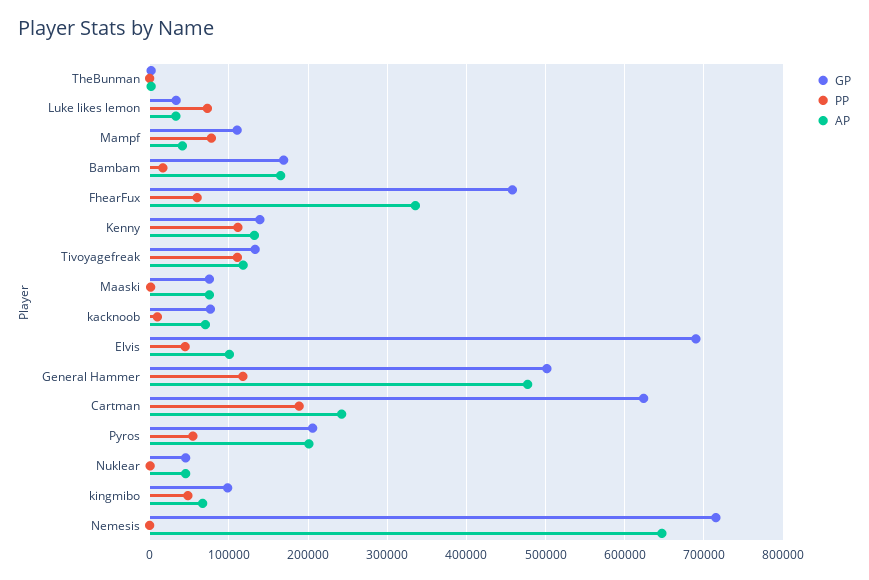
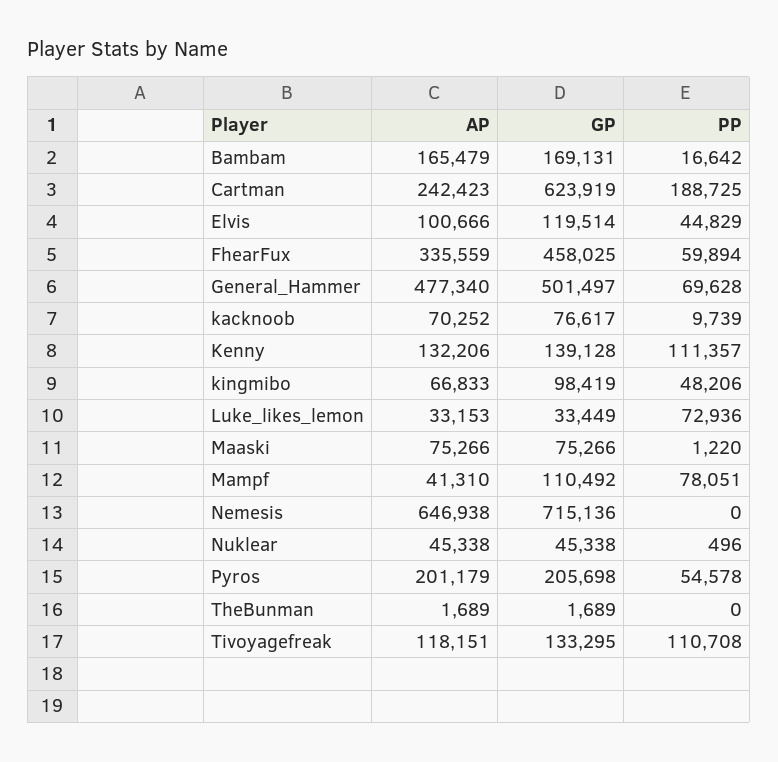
GP, Elvis: 690000 -> 119514
PP, General Hammer: 120000 -> 69628

